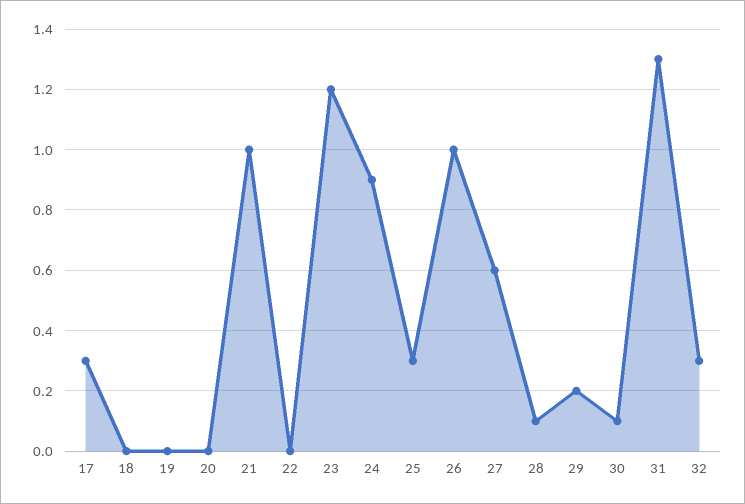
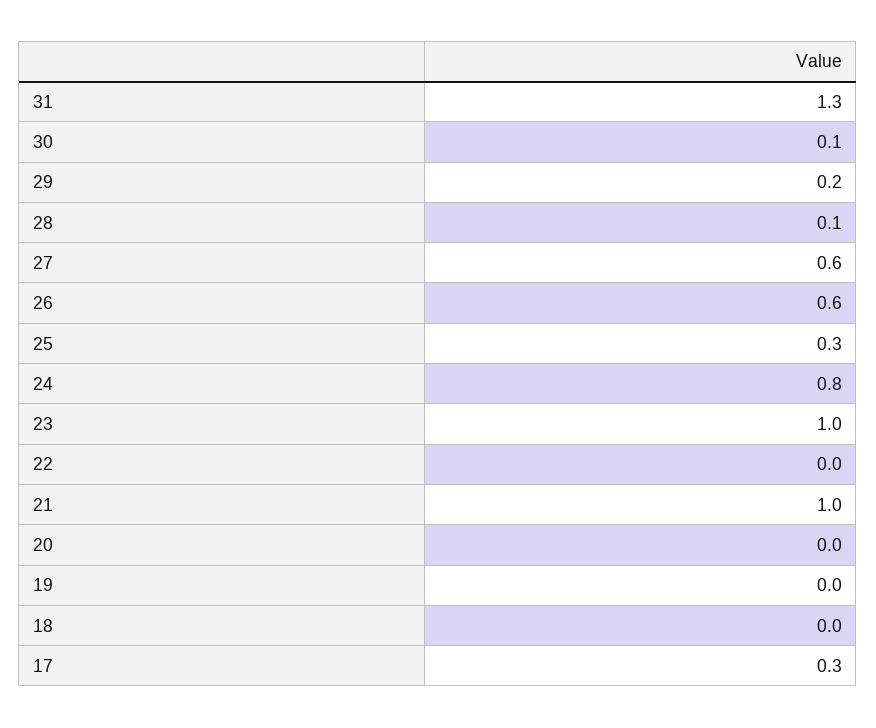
23: 1.2 -> 1
24: 0.9 -> 0.8
26: 1 -> 0.6
32: 0.3 -> none

